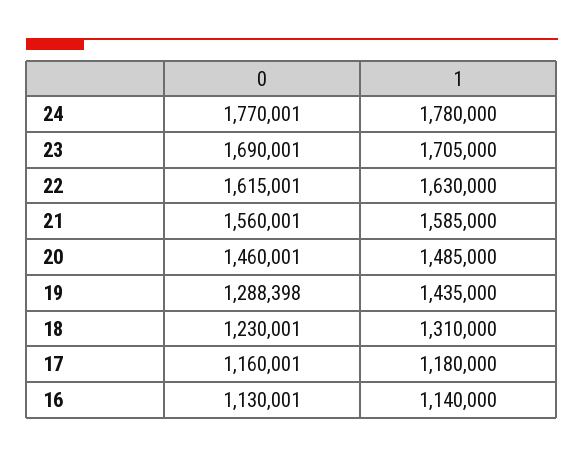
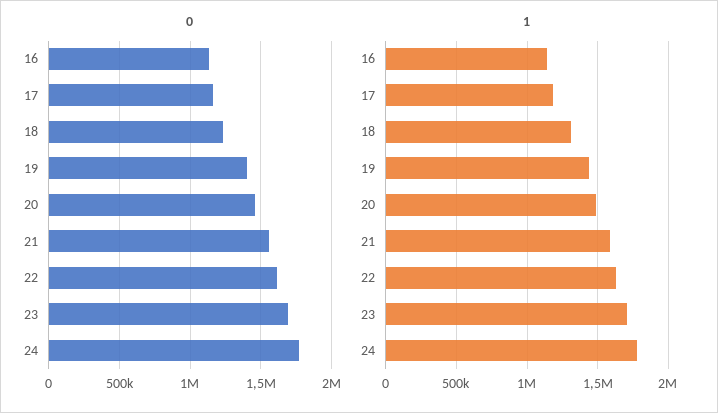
0, 19: 1288398 -> 1400000

